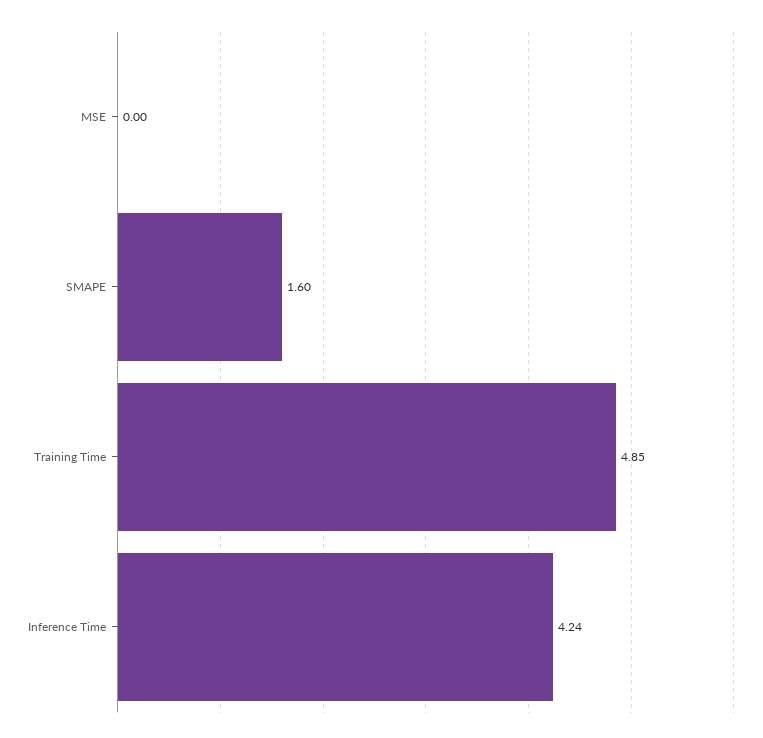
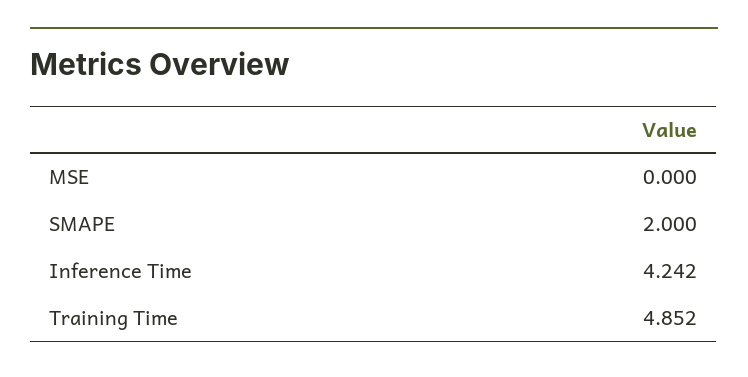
SMAPE: 1.6 -> 2

